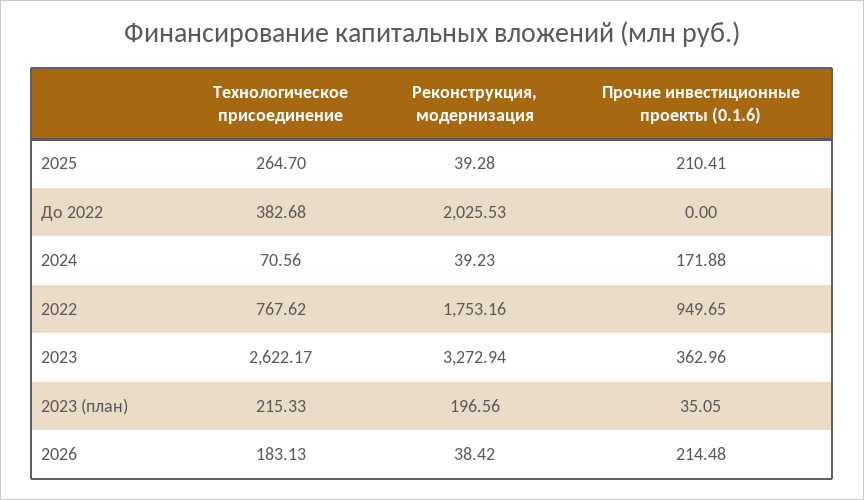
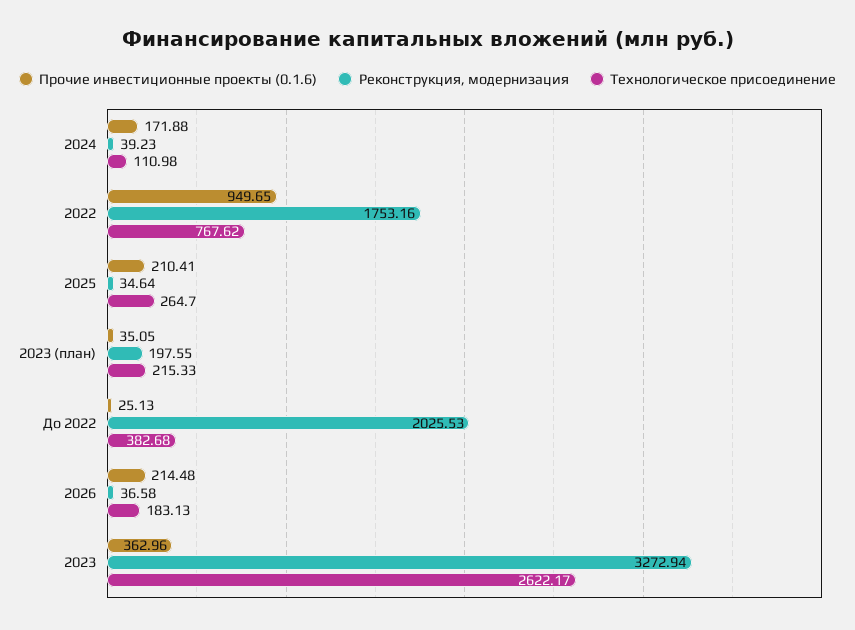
Реконструкция, модернизация, 2025: 39.28 -> 34.64
Прочие инвестиционные проекты (0.1.6), До 2022: 0 -> 25.13
Технологическое присоединение, 2024: 70.56 -> 110.98
Реконструкция, модернизация, 2023 (план): 196.56 -> 197.55
Реконструкция, модернизация, 2026: 38.42 -> 36.58

